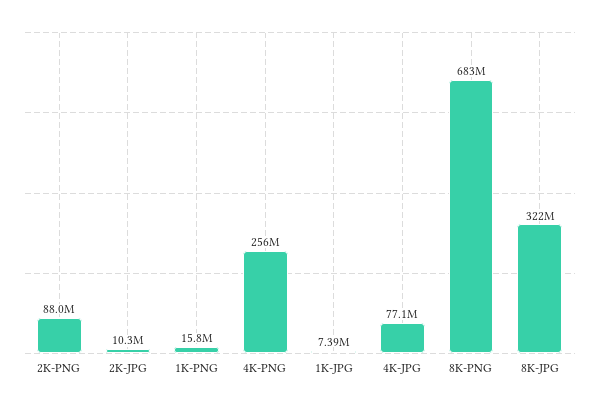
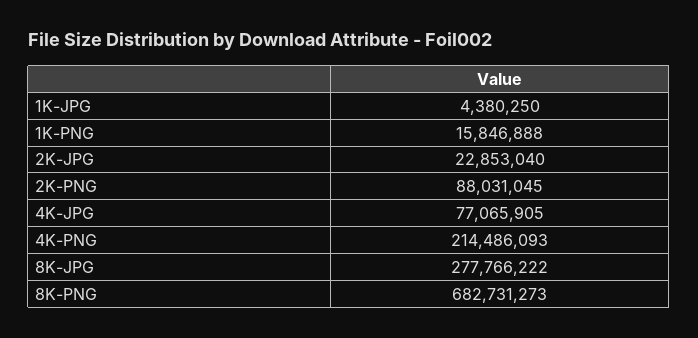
2K-JPG: 10300000 -> 22853040
4K-PNG: 256000000 -> 214486093
1K-JPG: 7390000 -> 4380250
8K-JPG: 322000000 -> 277766222

